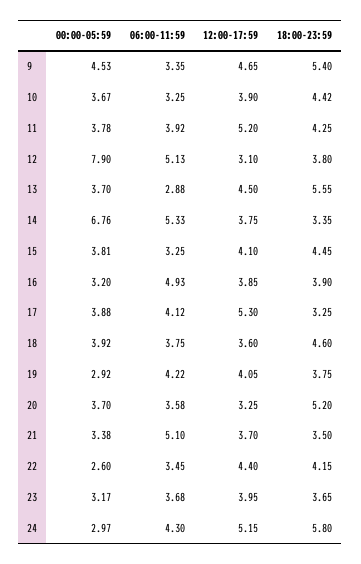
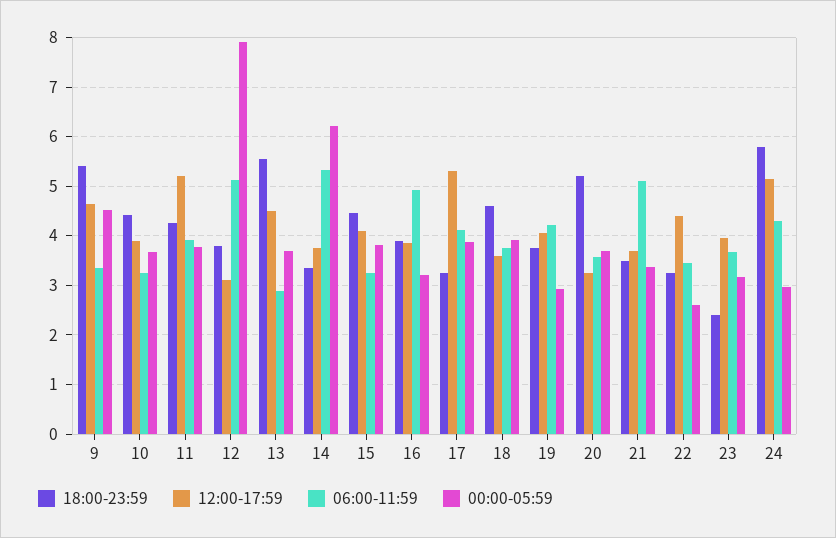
00:00-05:59, 14: 6.76 -> 6.2
18:00-23:59, 22: 4.15 -> 3.2
18:00-23:59, 23: 3.65 -> 2.4

